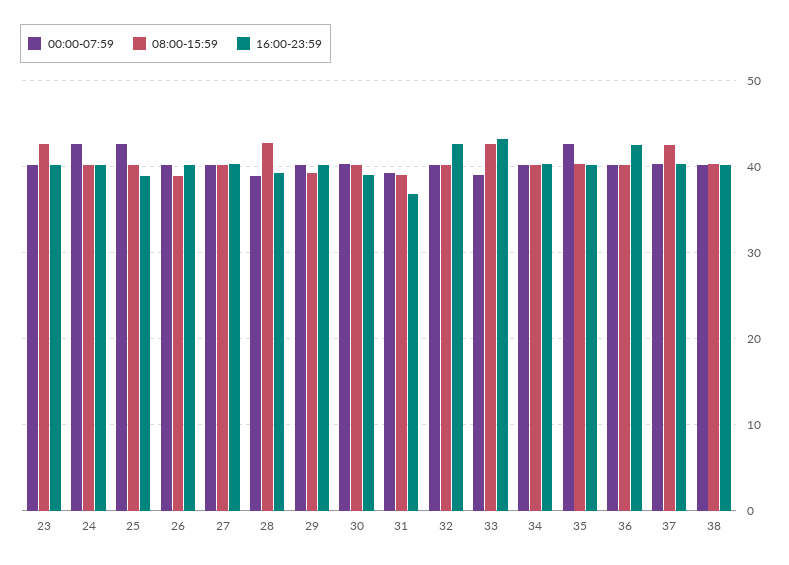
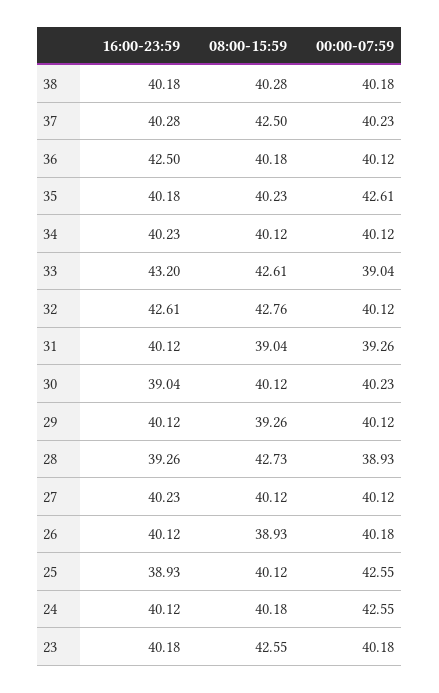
16:00-23:59, 31: 37 -> 40.12
08:00-15:59, 32: 40 -> 42.76

